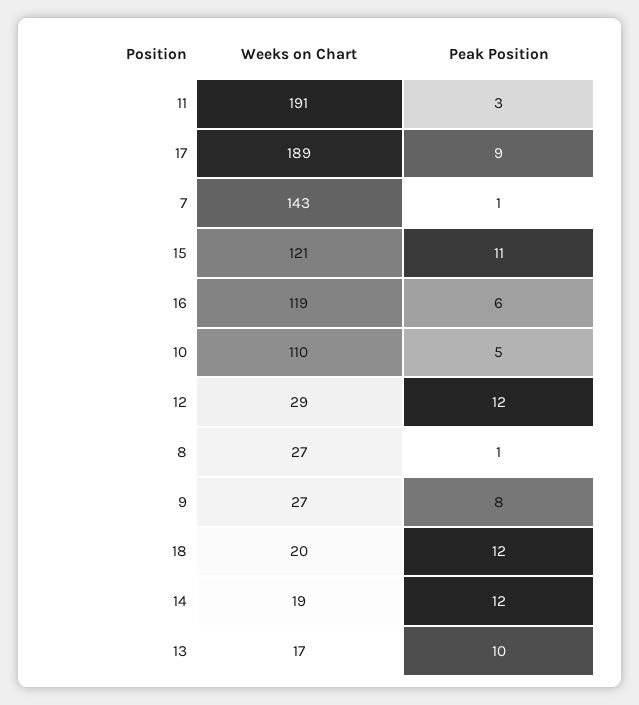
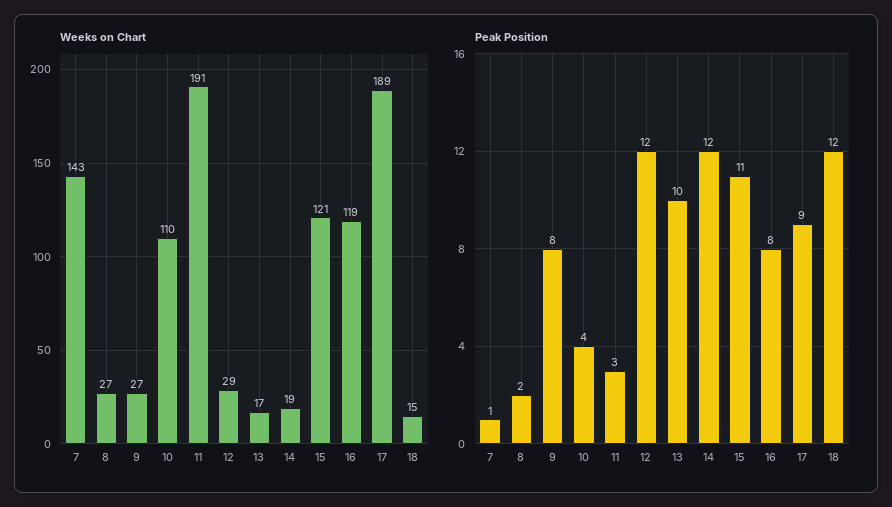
Peak Position, 16: 6 -> 8
Peak Position, 10: 5 -> 4
Peak Position, 8: 1 -> 2
Weeks on Chart, 18: 20 -> 15

